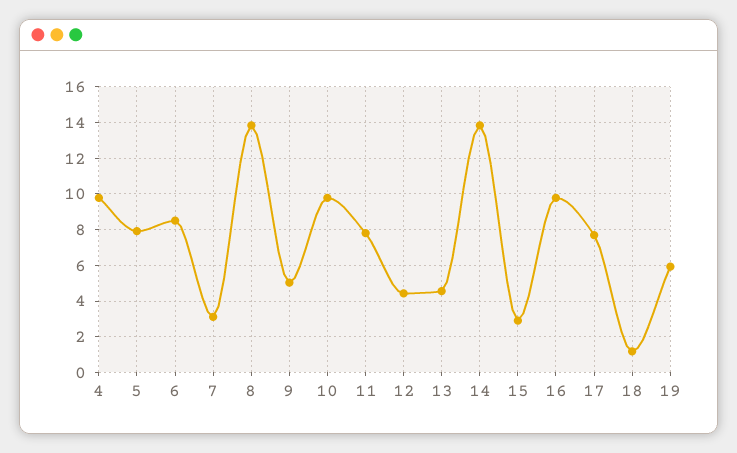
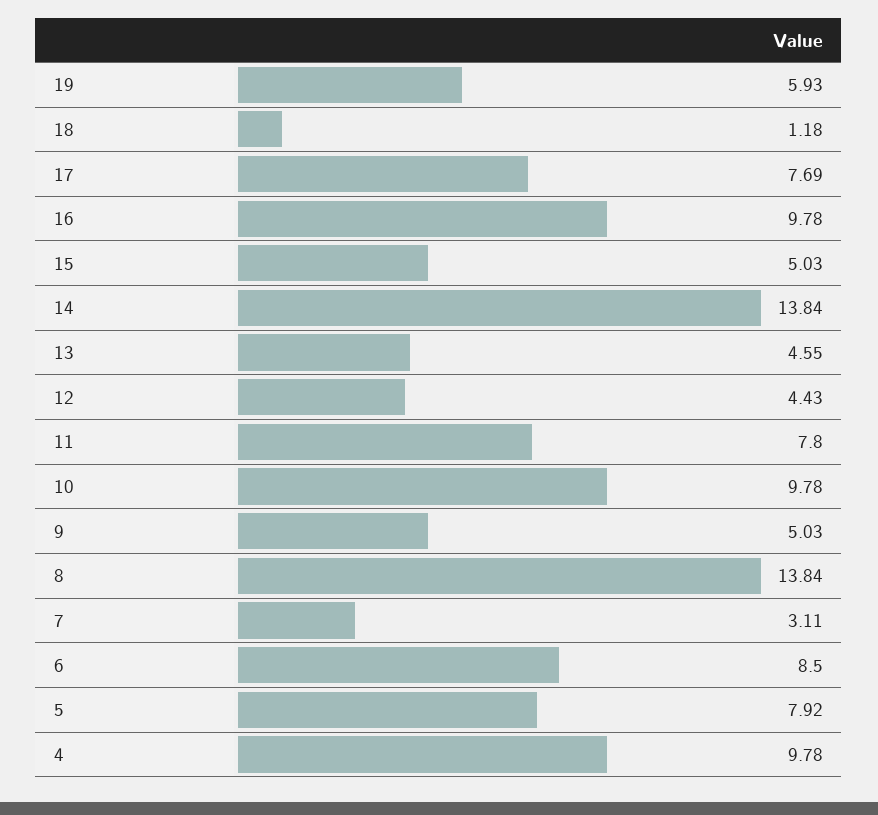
15: 3 -> 5.03

